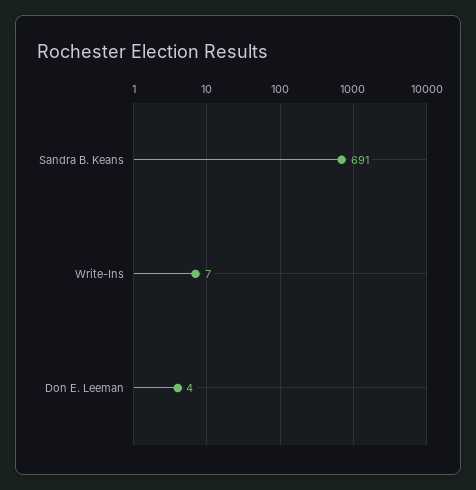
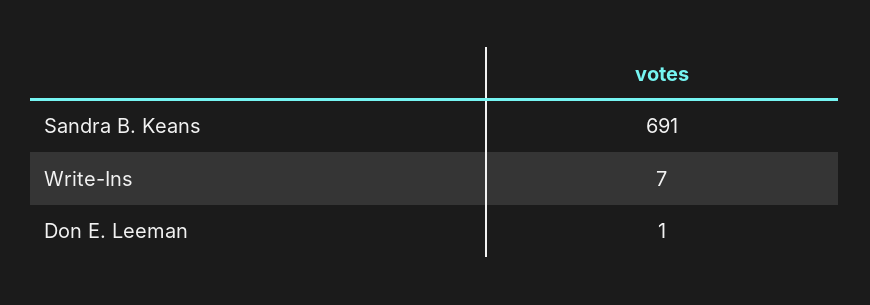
Don E. Leeman: 4 -> 1

